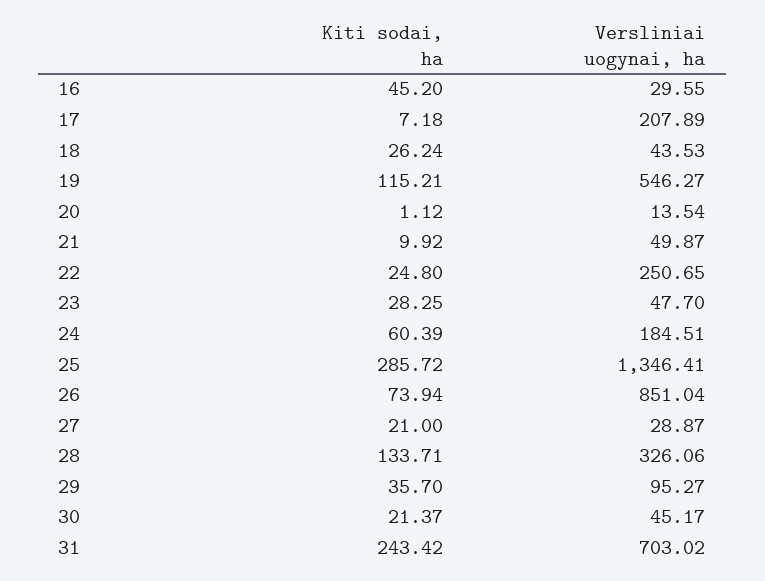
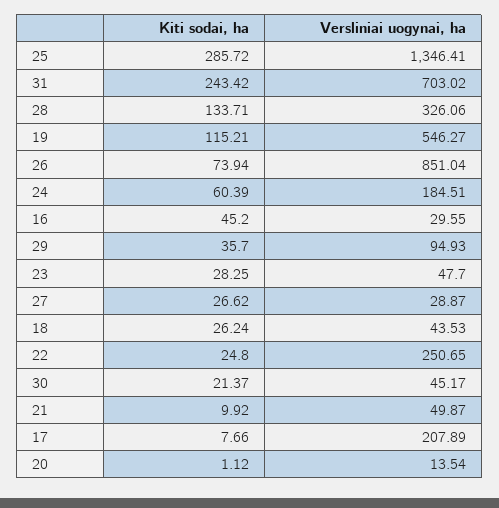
Kiti sodai, ha, 17: 7.18 -> 7.66
Kiti sodai, ha, 27: 21 -> 26.62
Versliniai uogynai, ha, 29: 95.27 -> 94.93

